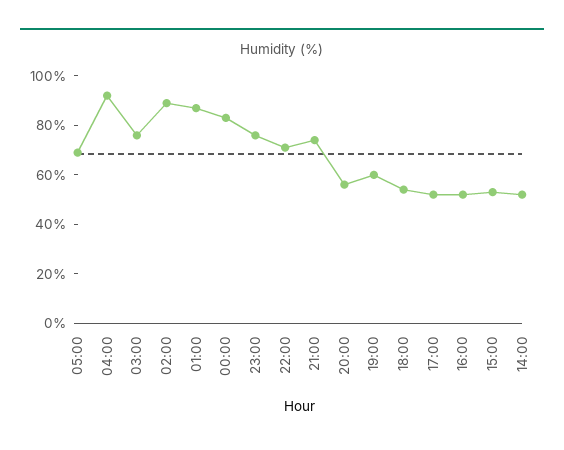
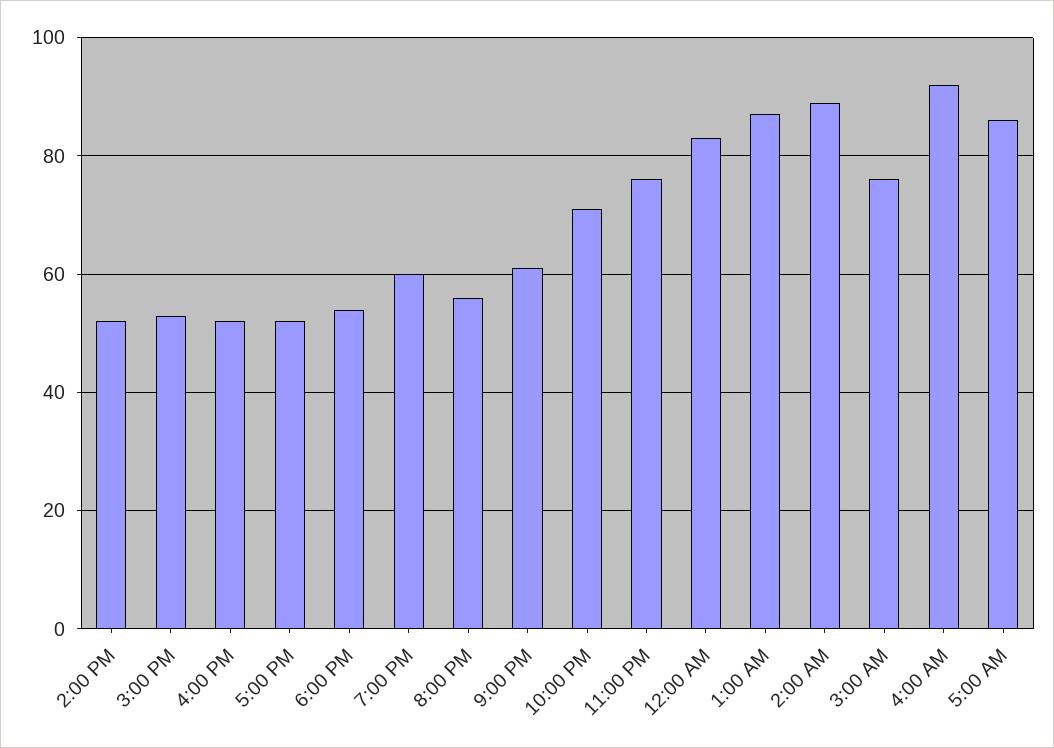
05:00: 70 -> 85
21:00: 75 -> 60

